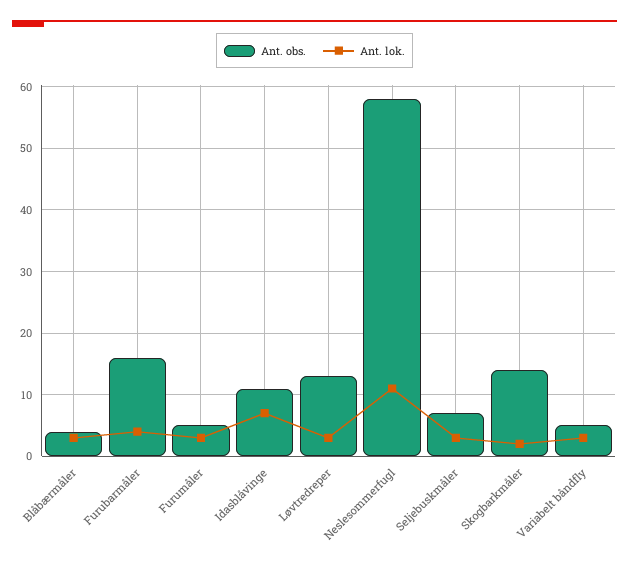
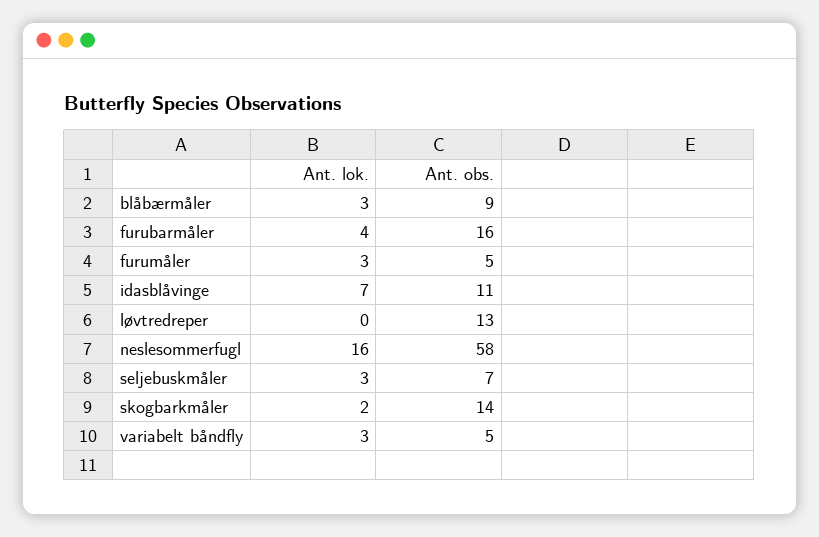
Ant. obs., Blåbærmåler: 4 -> 9
Ant. lok., Løvtredreper: 3 -> 0
Ant. lok., Neslesommerfugl: 11 -> 16

